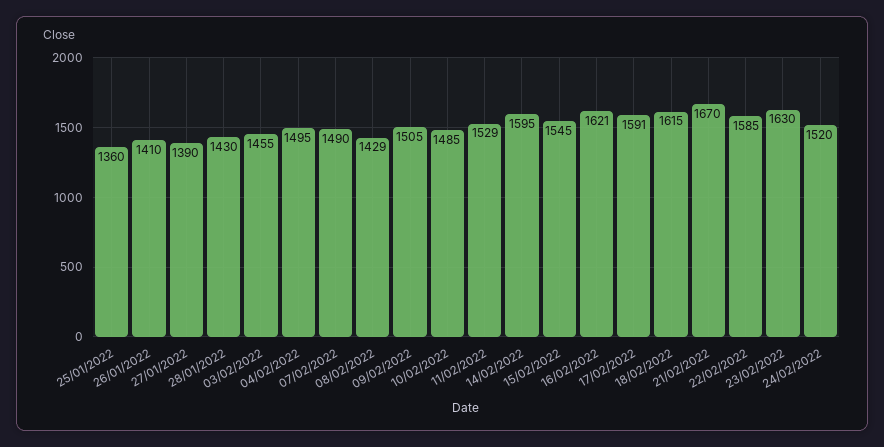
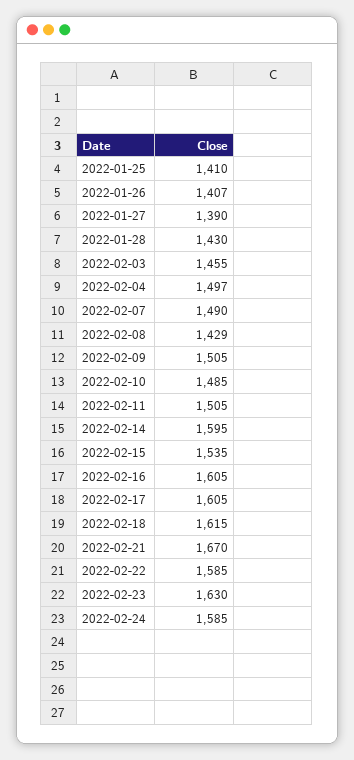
25/01/2022: 1360 -> 1410
26/01/2022: 1410 -> 1407
04/02/2022: 1495 -> 1497
11/02/2022: 1529 -> 1505
15/02/2022: 1545 -> 1535
16/02/2022: 1621 -> 1605
17/02/2022: 1591 -> 1605
24/02/2022: 1520 -> 1585

